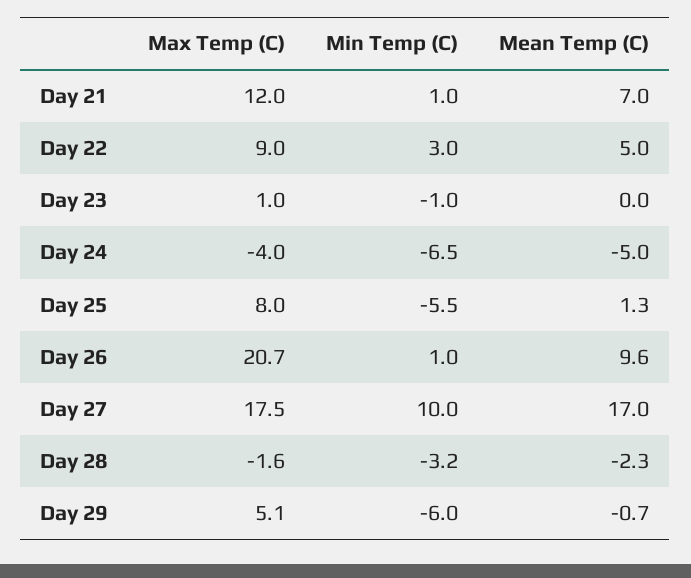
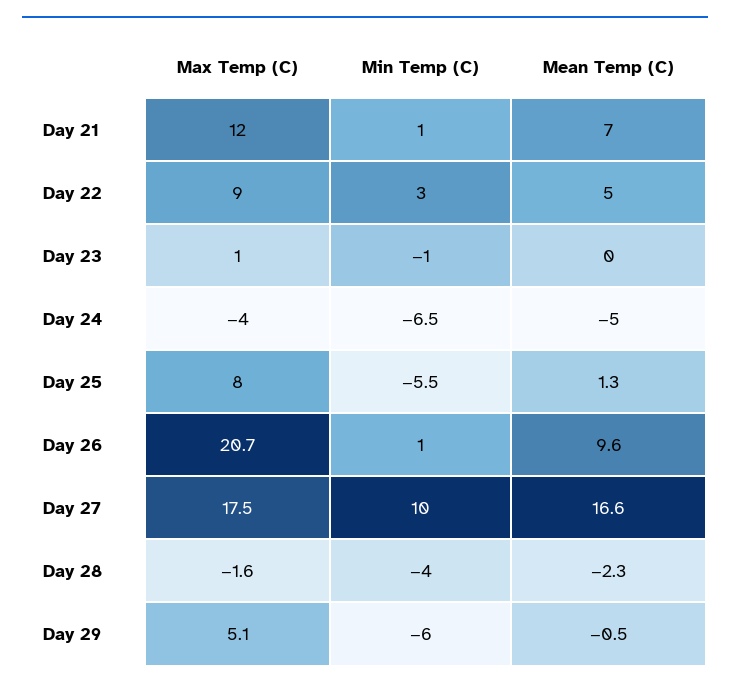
Mean Temp (C), Day 27: 17 -> 16.6
Min Temp (C), Day 28: -3.2 -> -4
Mean Temp (C), Day 29: -0.7 -> -0.5

